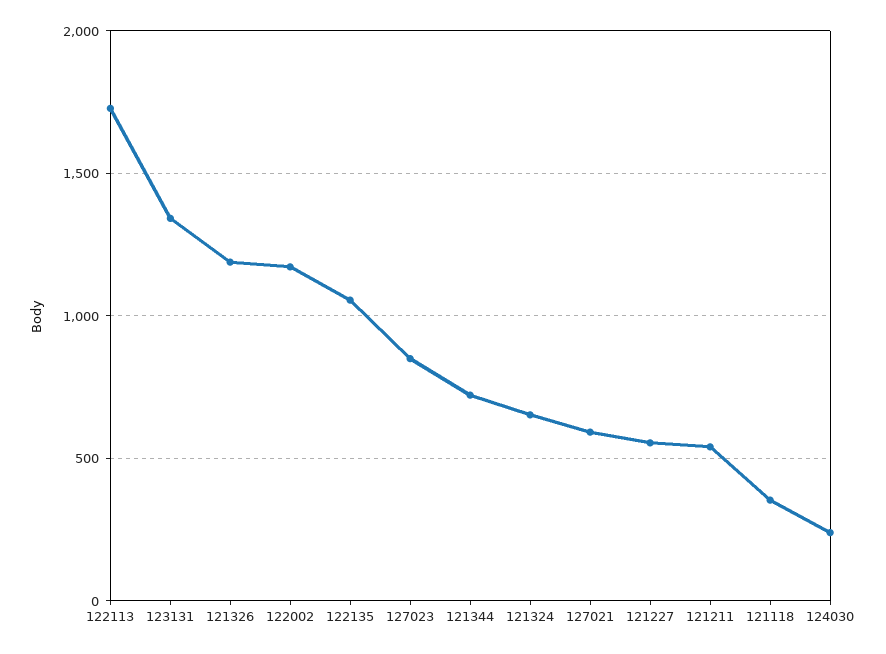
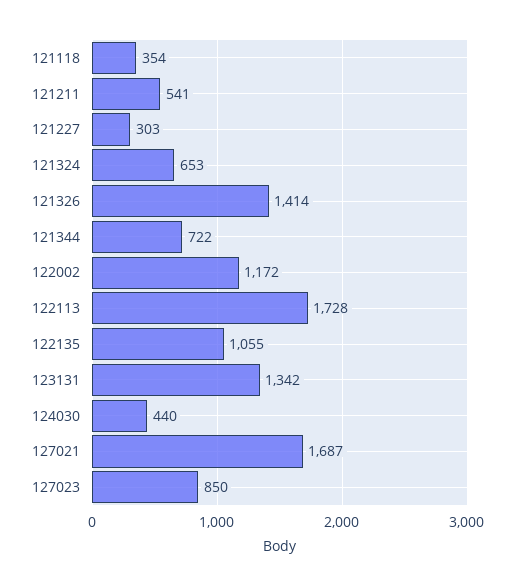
121326: 1200 -> 1414
127021: 600 -> 1687
121227: 550 -> 303
124030: 250 -> 440

